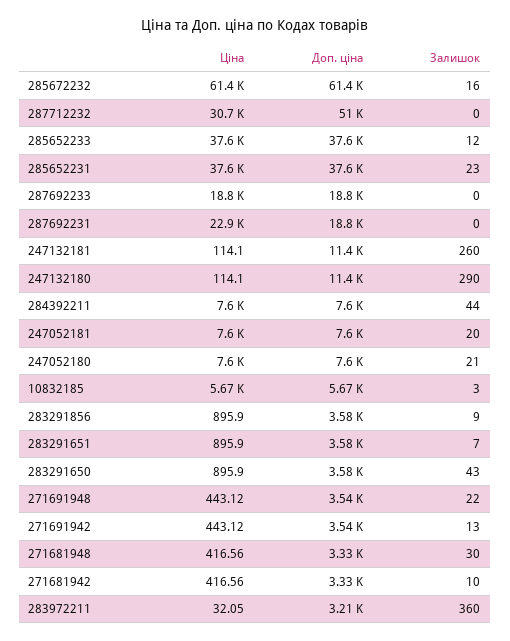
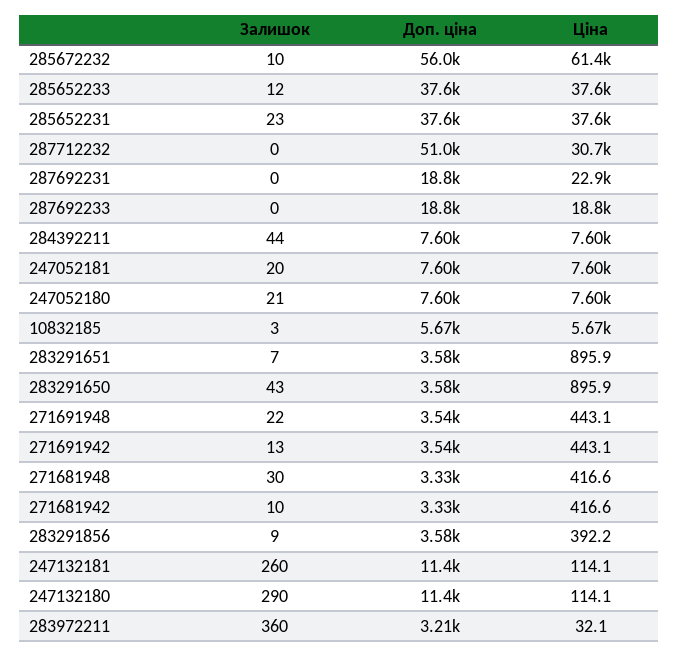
Доп. ціна, 285672232: 61400 -> 56000
Залишок, 285672232: 16 -> 10
Ціна, 283291856: 895.9 -> 392.2

